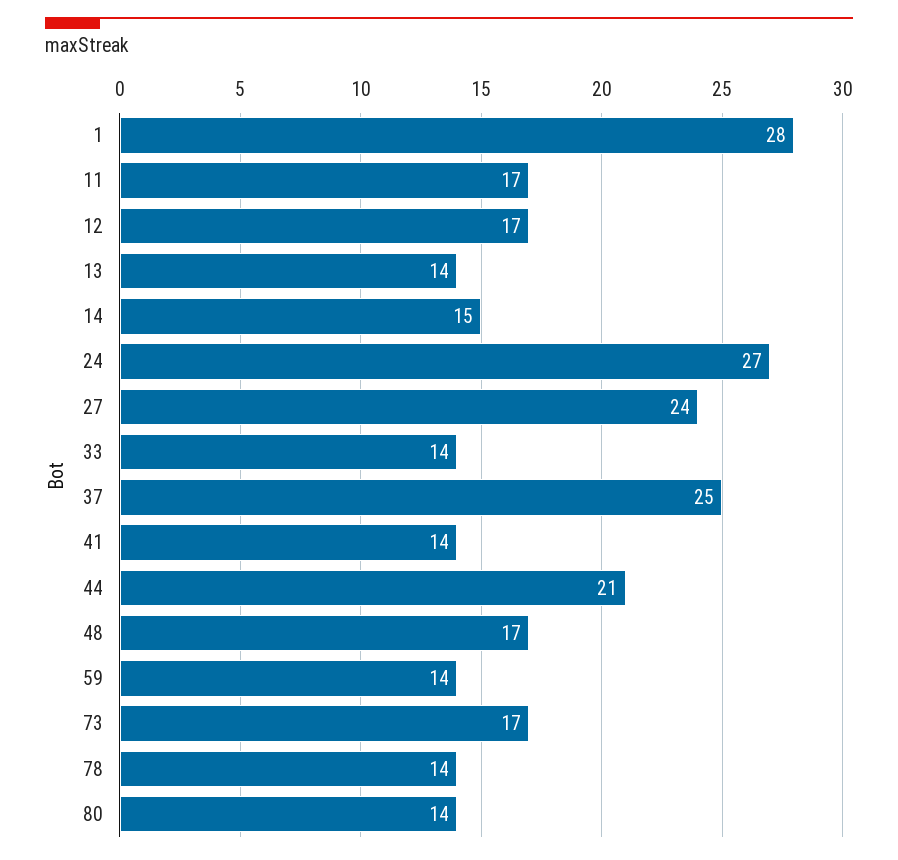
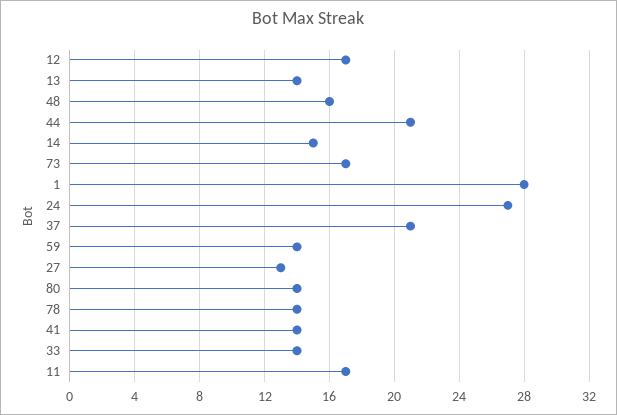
27: 24 -> 13
37: 25 -> 21
48: 17 -> 16

